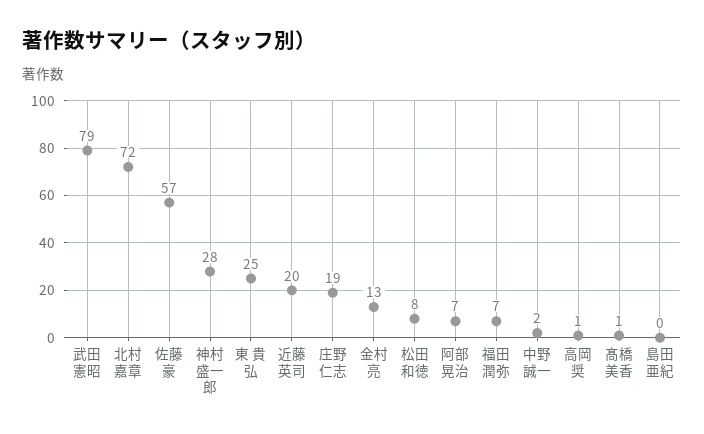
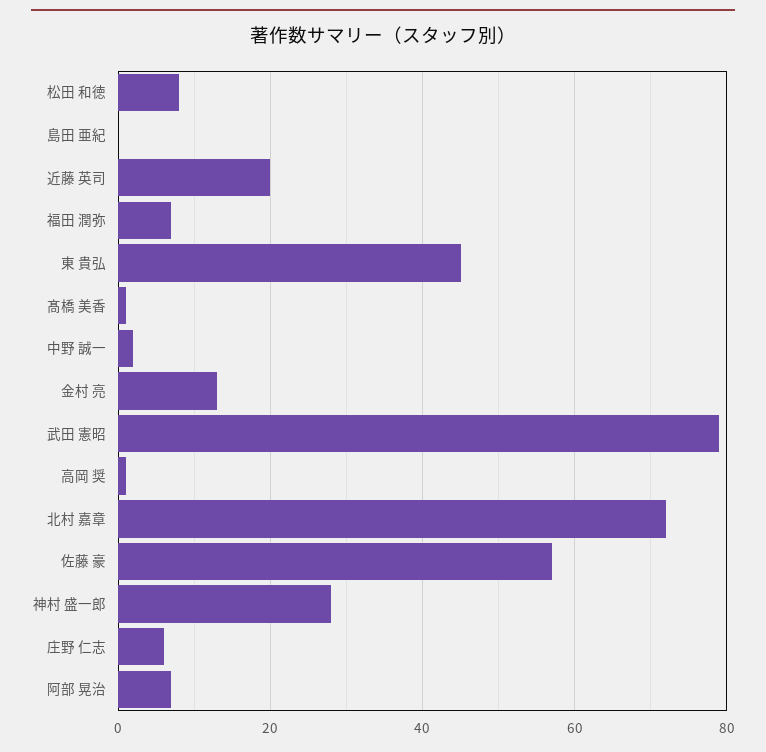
東 貴弘: 25 -> 45
庄野 仁志: 19 -> 5

